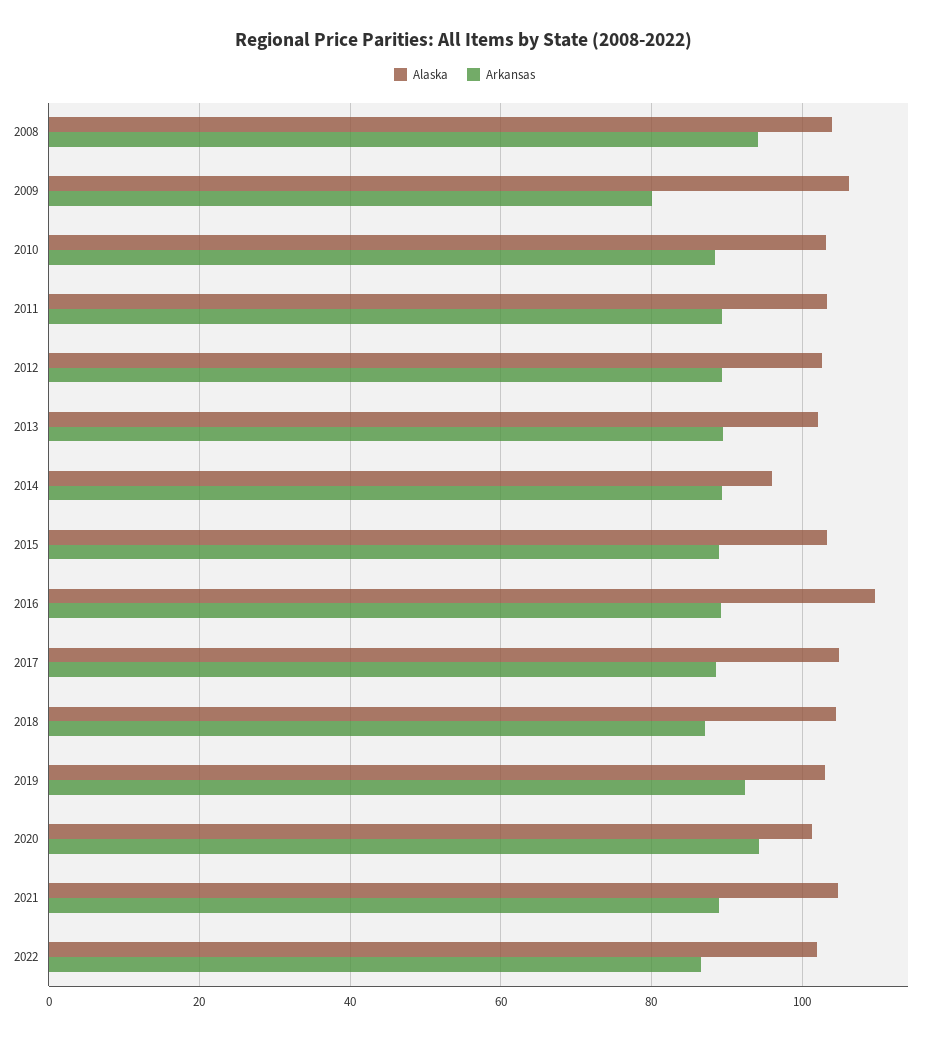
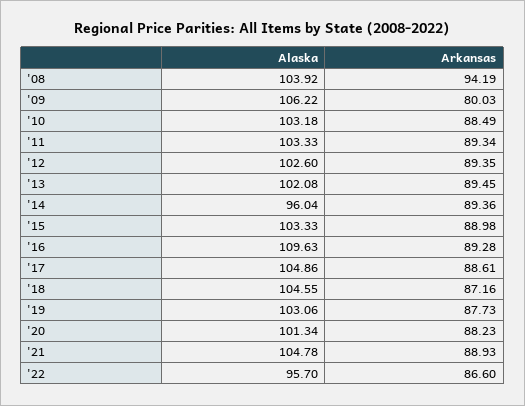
Arkansas, 2019: 92 -> 87.73
Arkansas, 2020: 94 -> 88.23
Alaska, 2022: 102 -> 95.7

